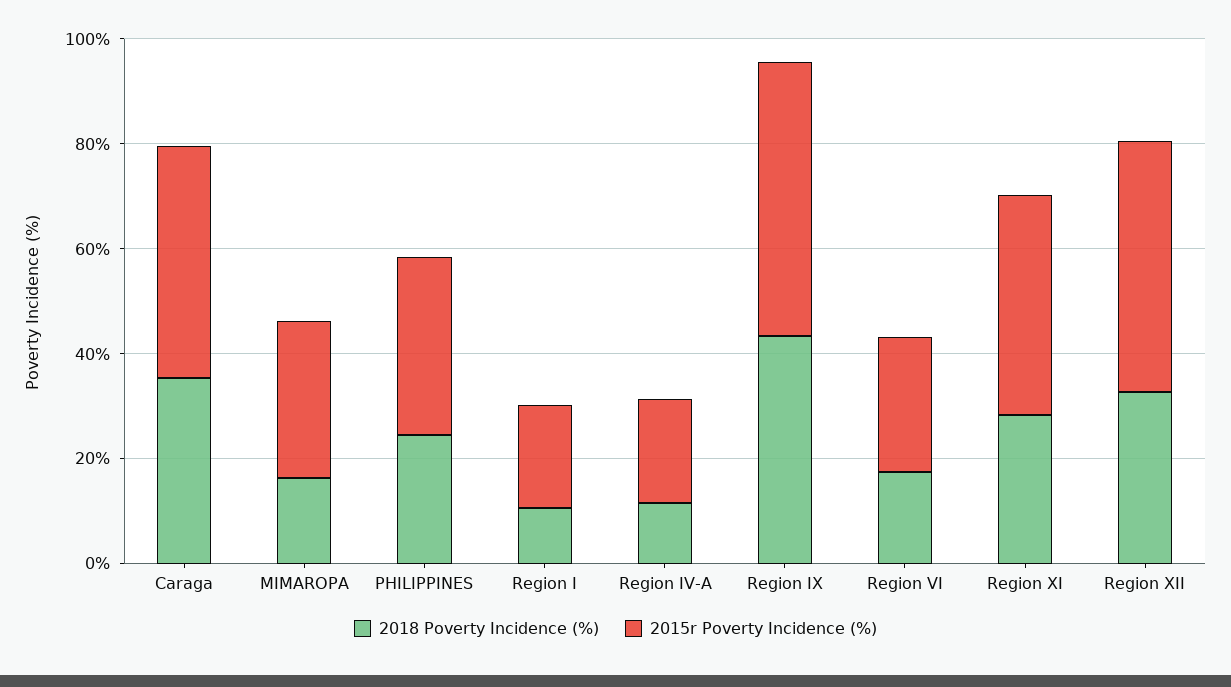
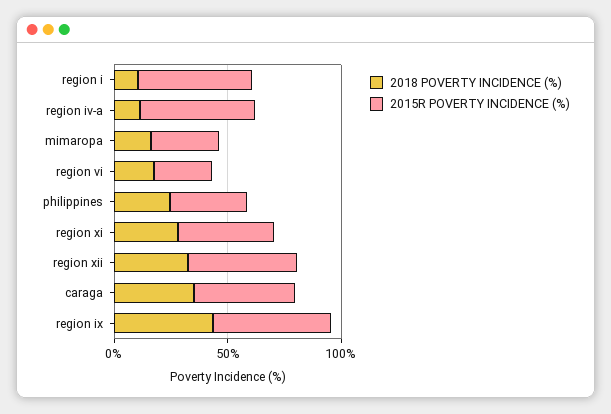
2015r Poverty Incidence (%), Region I: 20 -> 50
2015r Poverty Incidence (%), Region IV-A: 20 -> 50

